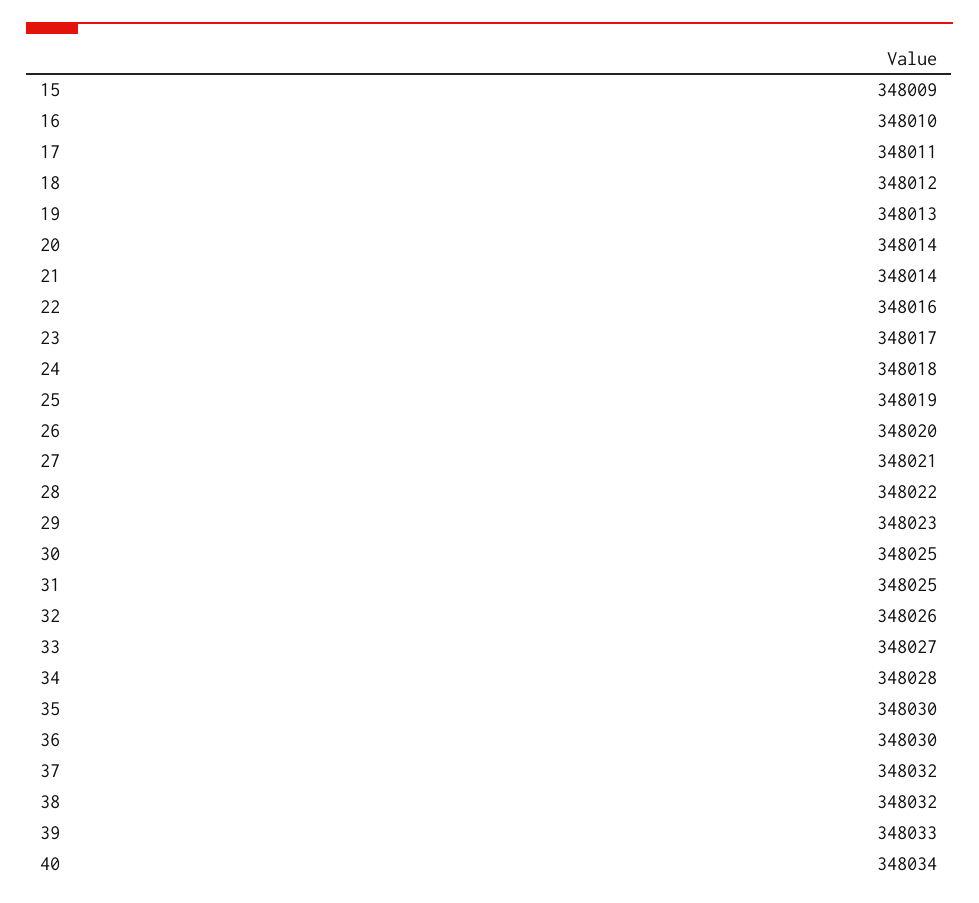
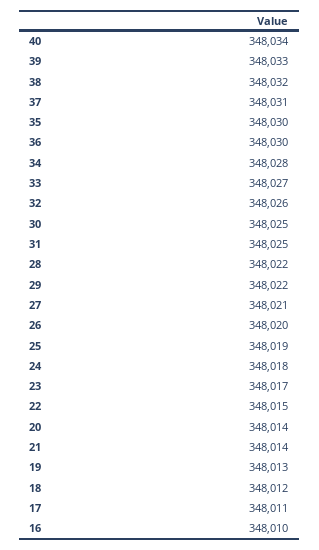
15: 348009 -> none
22: 348016 -> 348015
29: 348023 -> 348022
37: 348032 -> 348031

